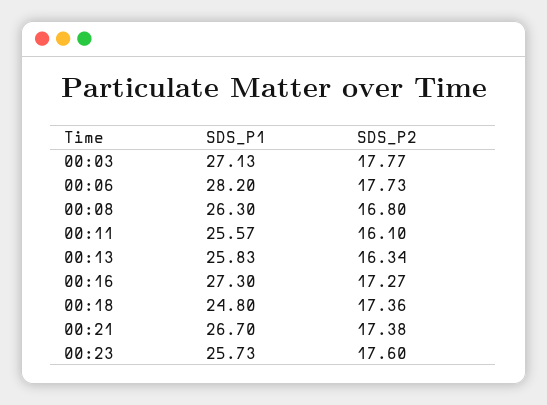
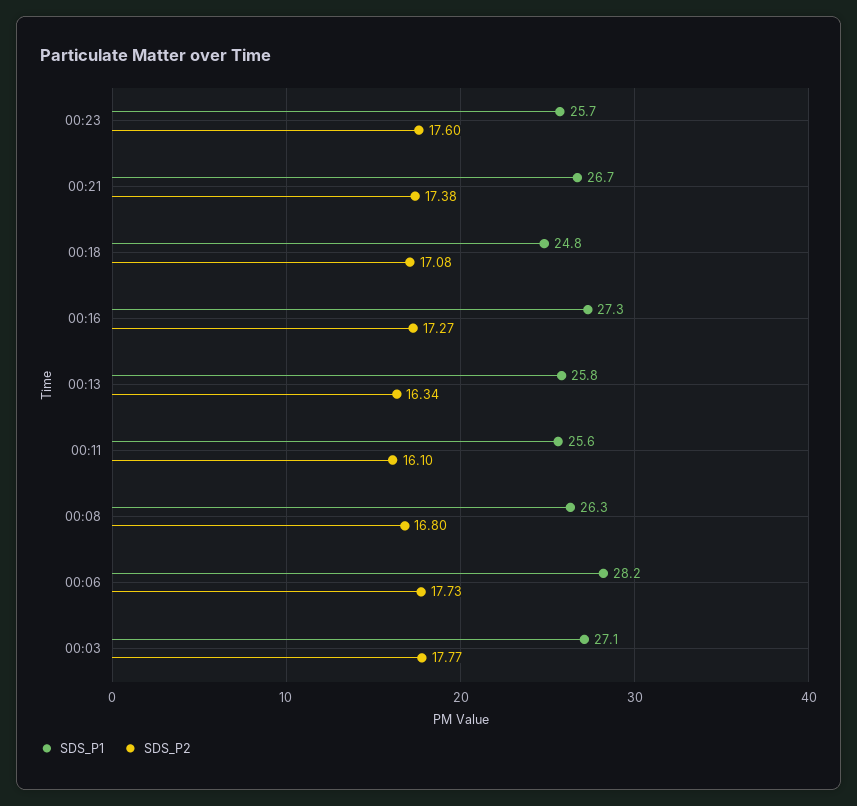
SDS_P2, 00:18: 17.36 -> 17.08

